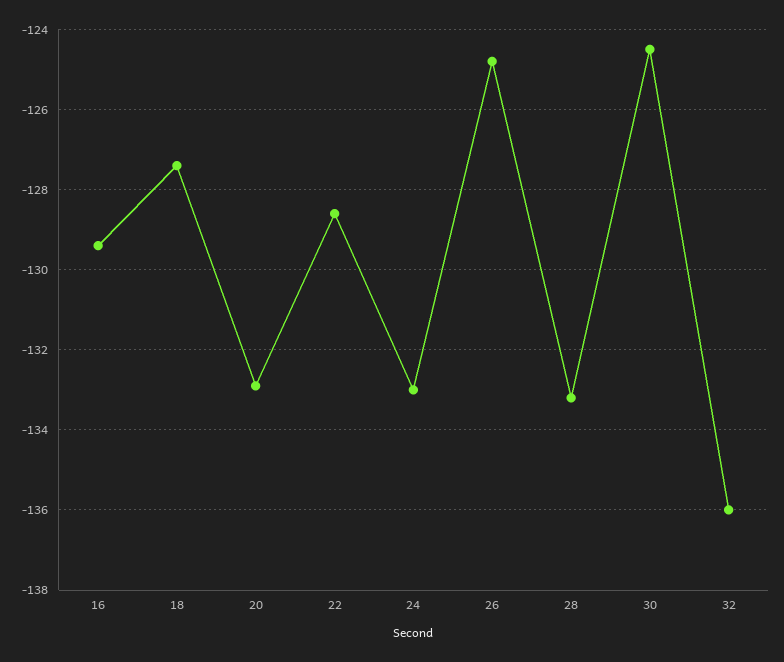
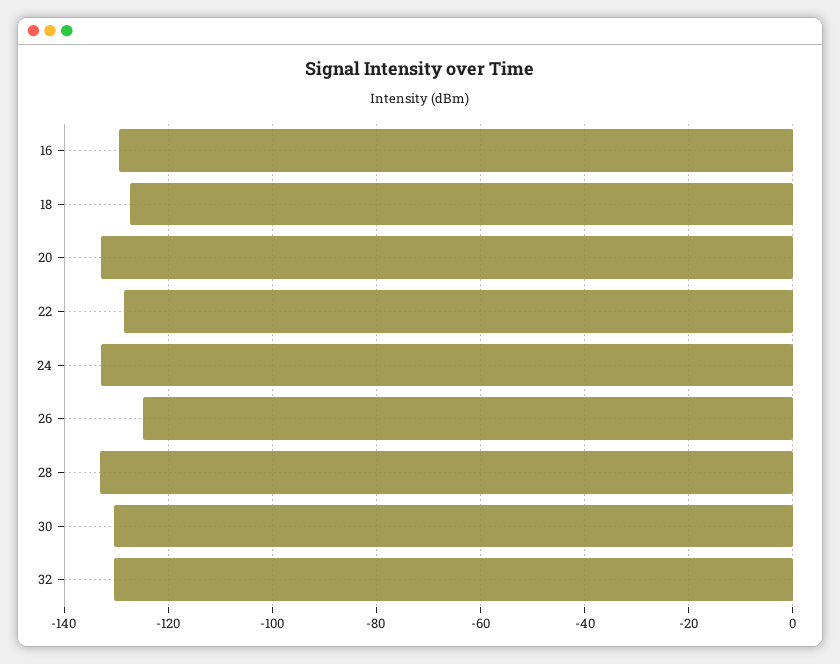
30: -124.5 -> -130
32: -136 -> -130

